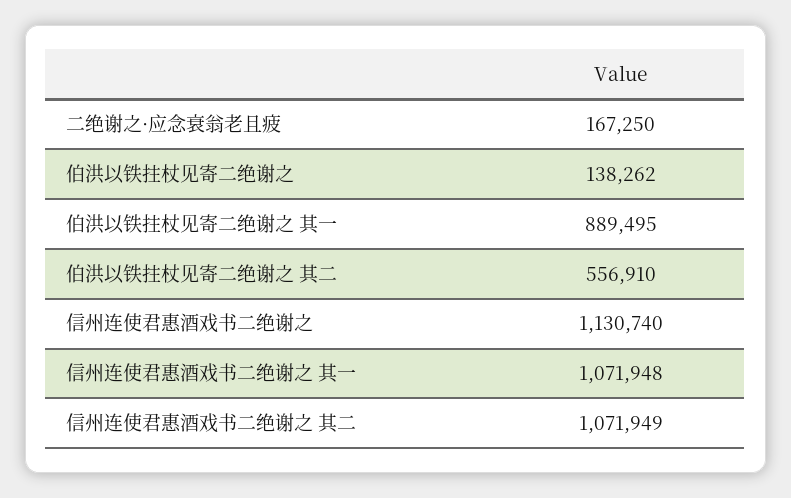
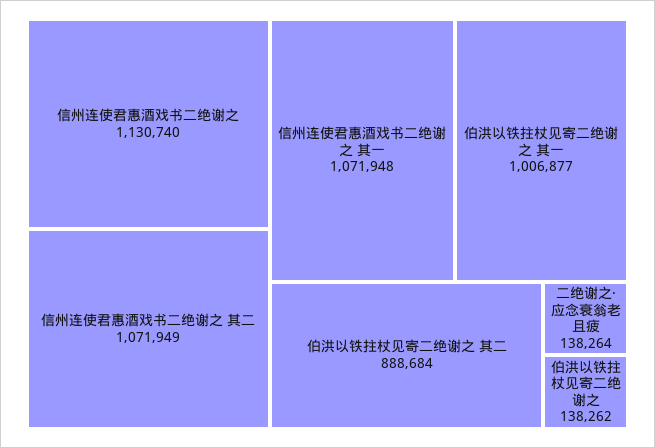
二绝谢之·应念衰翁老且疲: 167250 -> 138264
伯洪以铁拄杖见寄二绝谢之 其一: 889495 -> 1006877
伯洪以铁拄杖见寄二绝谢之 其二: 556910 -> 888684

